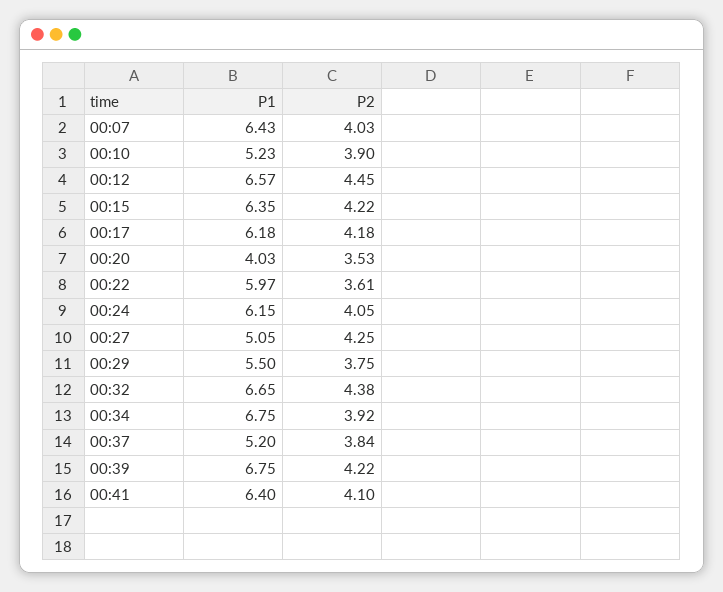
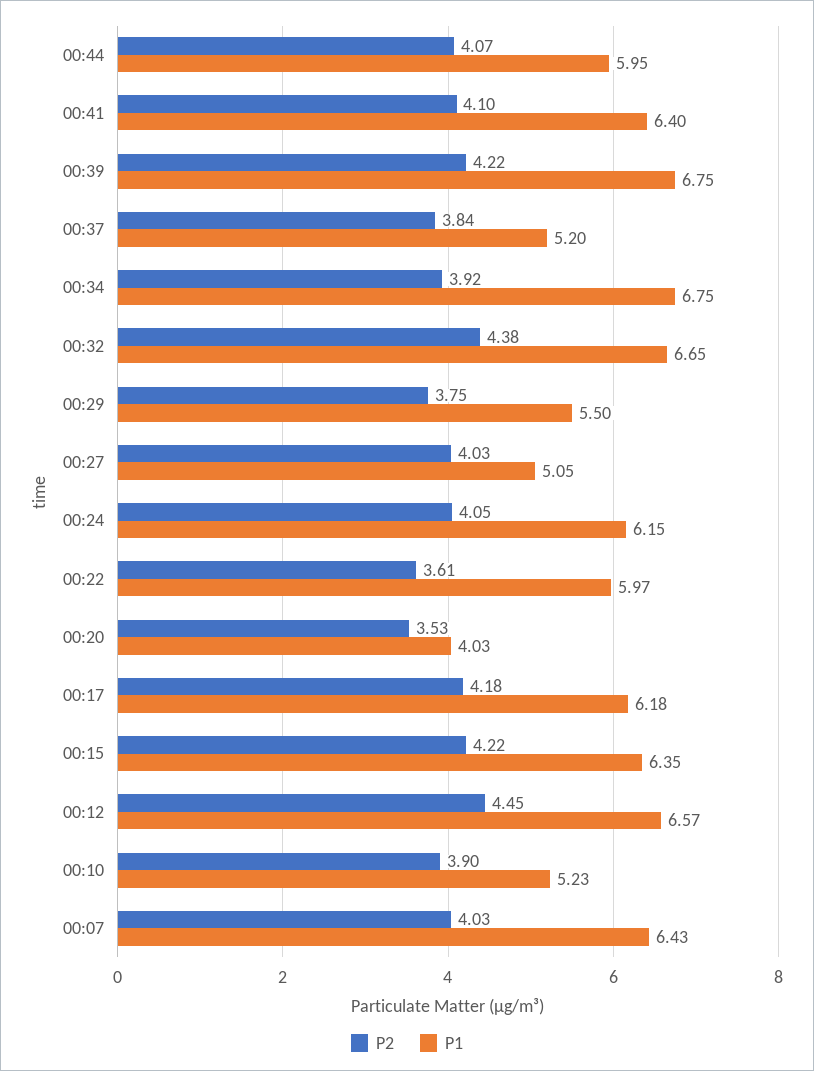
P2, 00:27: 4.25 -> 4.03
P2, 00:44: none -> 4.07
P1, 00:44: none -> 5.95

